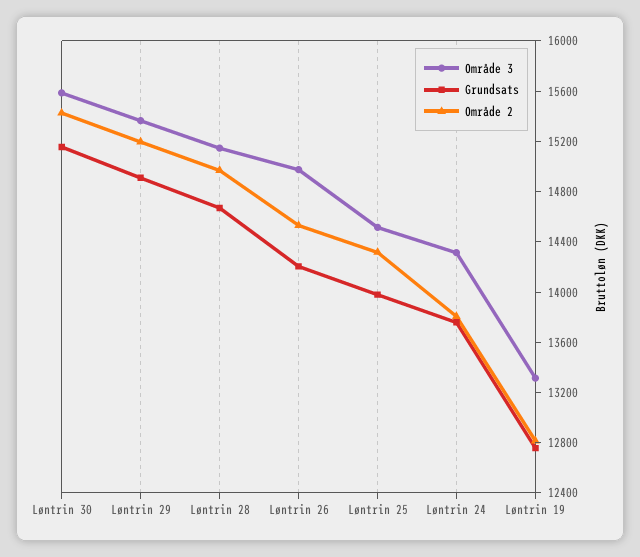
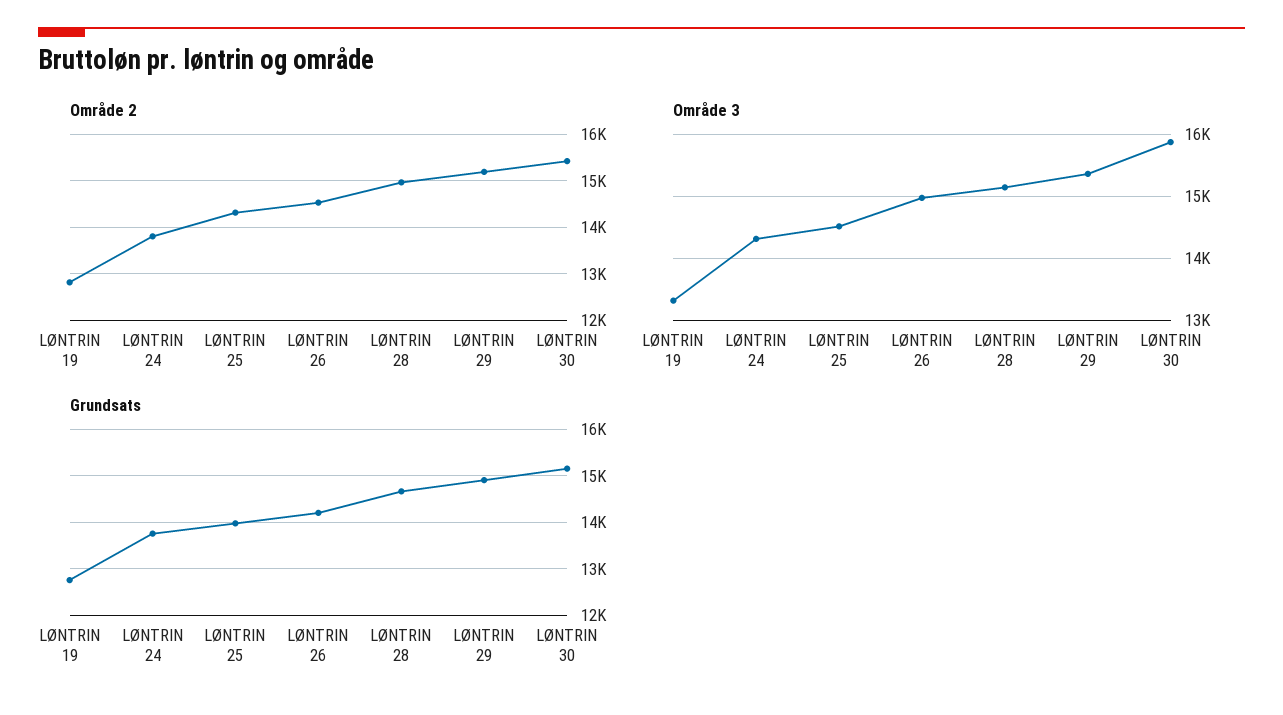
Område 3, Løntrin 30: 15600 -> 15900

